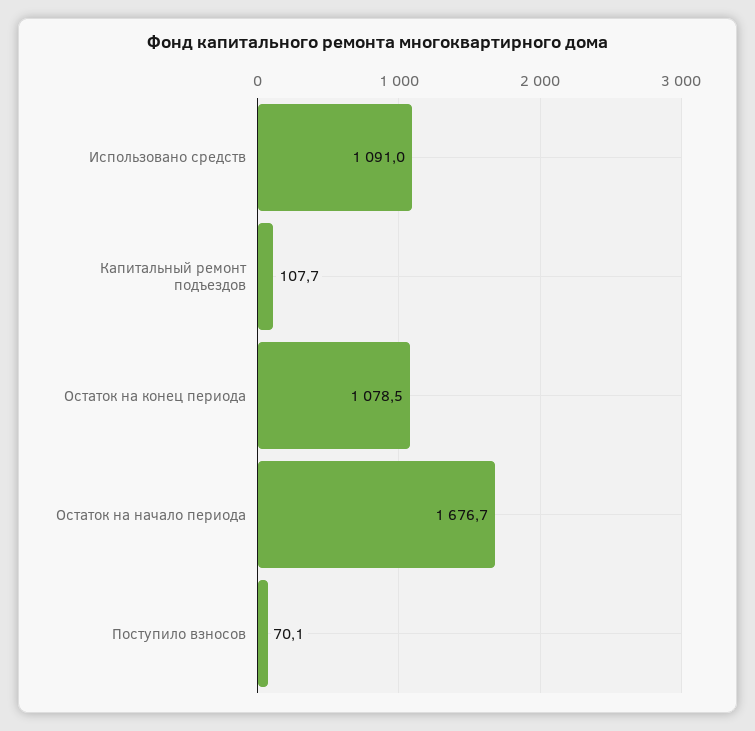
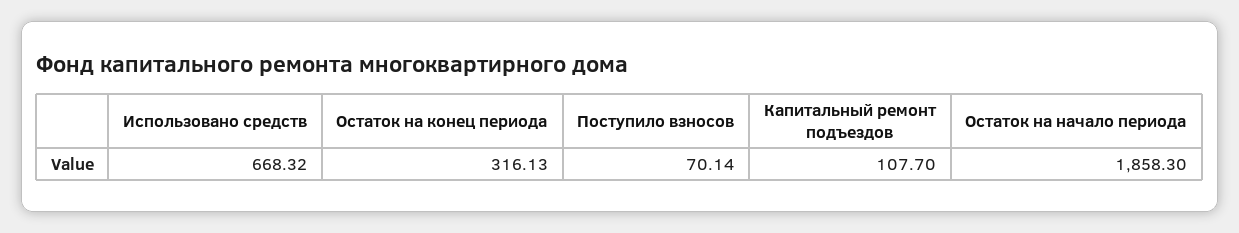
Использовано средств: 1091 -> 668.32
Остаток на конец периода: 1078.5 -> 316.13
Остаток на начало периода: 1676.7 -> 1858.3

